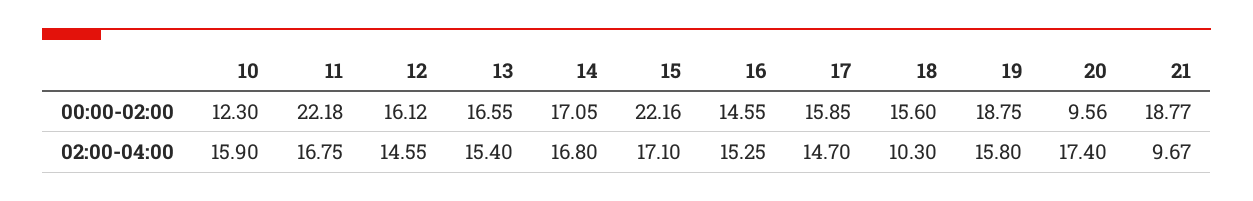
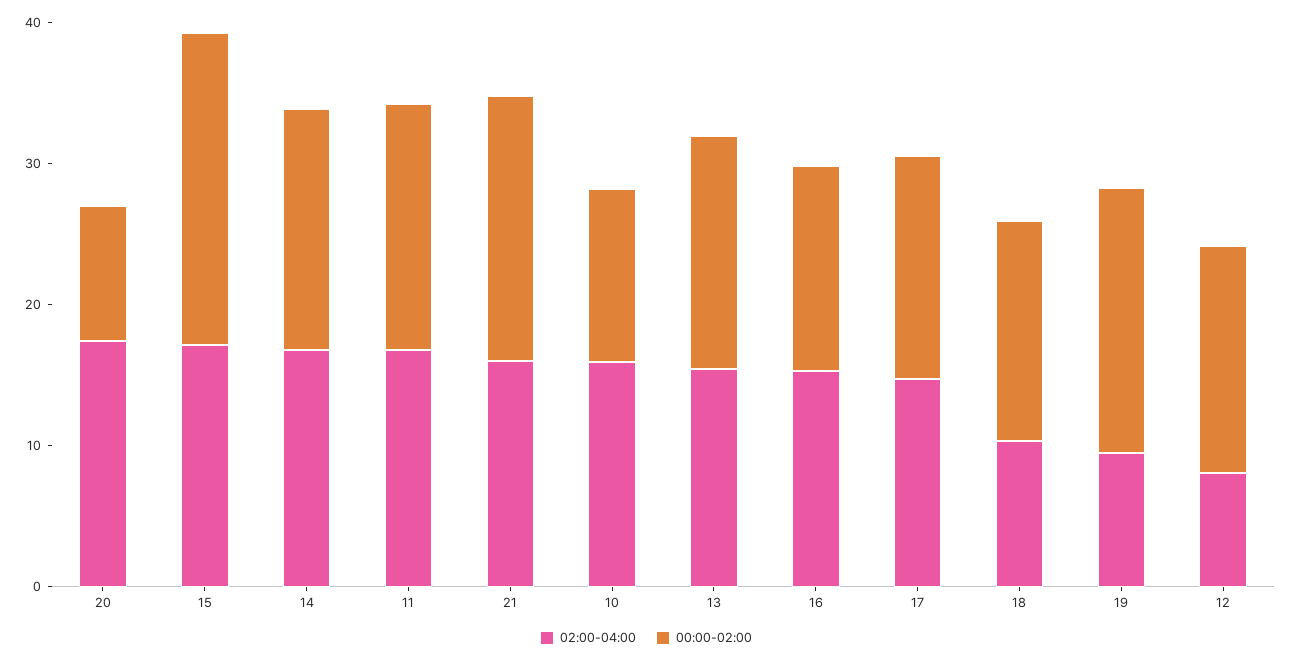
00:00-02:00, 11: 22.18 -> 18
02:00-04:00, 12: 14.55 -> 8
02:00-04:00, 19: 15.8 -> 10
02:00-04:00, 21: 9.67 -> 16

